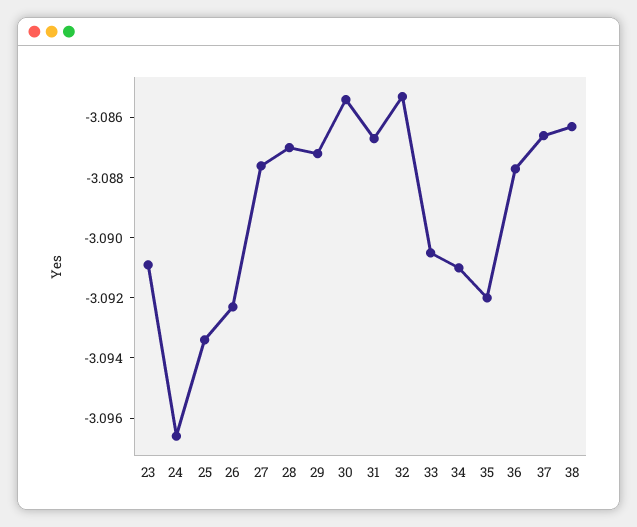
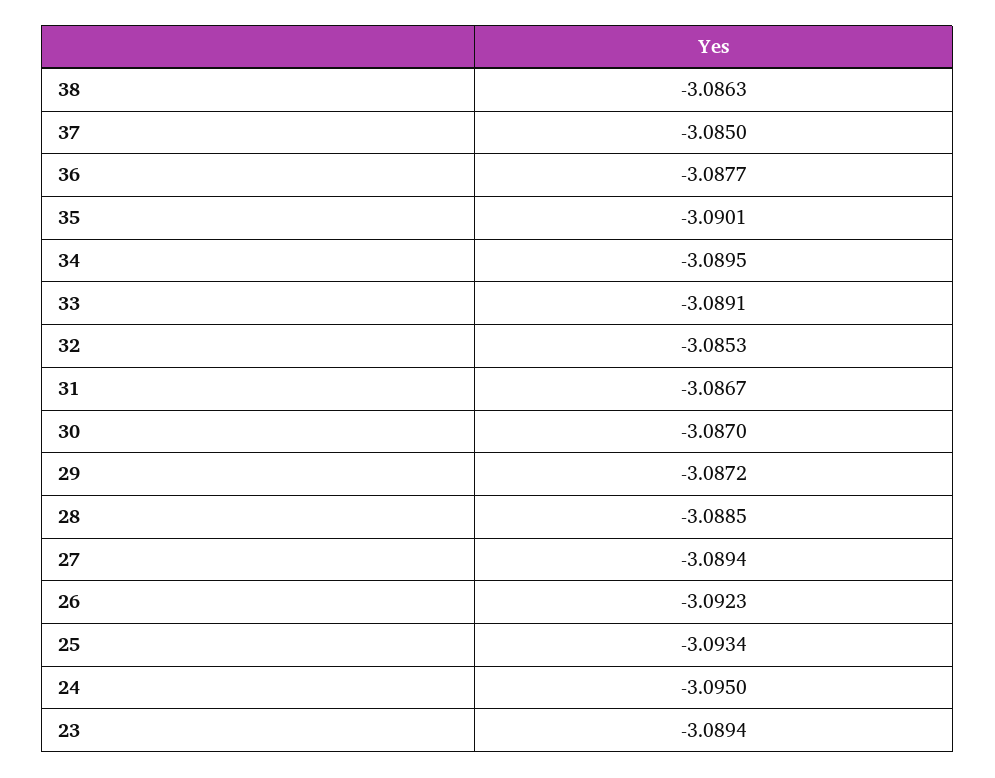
23: -3.091 -> -3.0894
24: -3.0965 -> -3.095
27: -3.0875 -> -3.0894
28: -3.087 -> -3.0885
30: -3.0855 -> -3.087
33: -3.0905 -> -3.0891
34: -3.091 -> -3.0895
35: -3.092 -> -3.0901
37: -3.0865 -> -3.085

